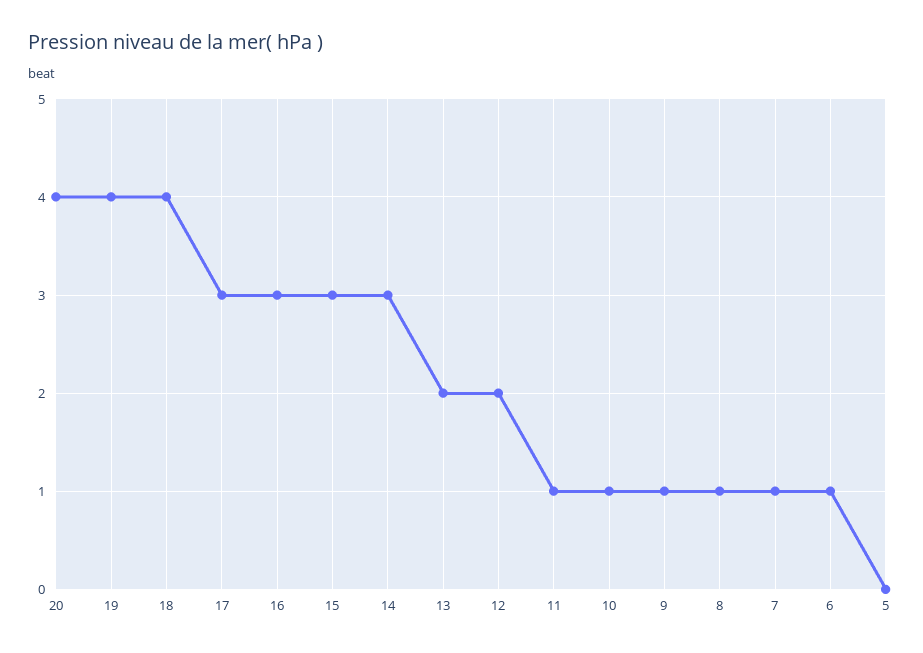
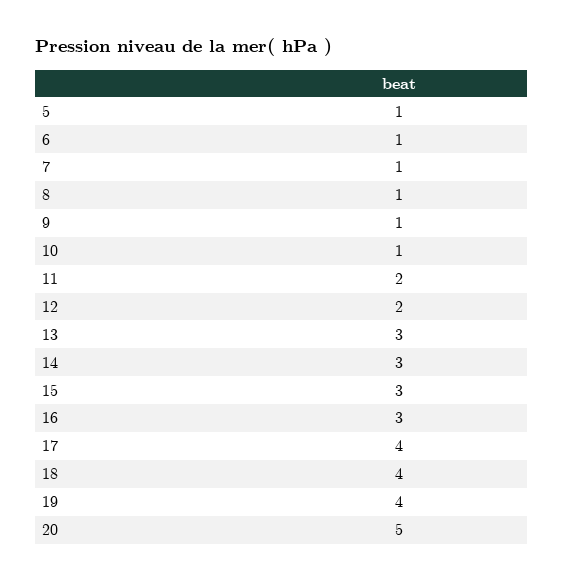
20: 4 -> 5
17: 3 -> 4
13: 2 -> 3
11: 1 -> 2
5: 0 -> 1

